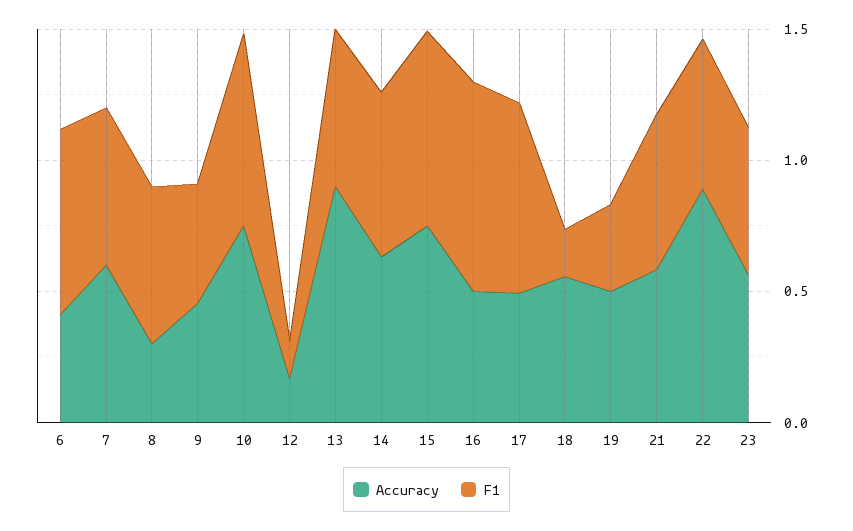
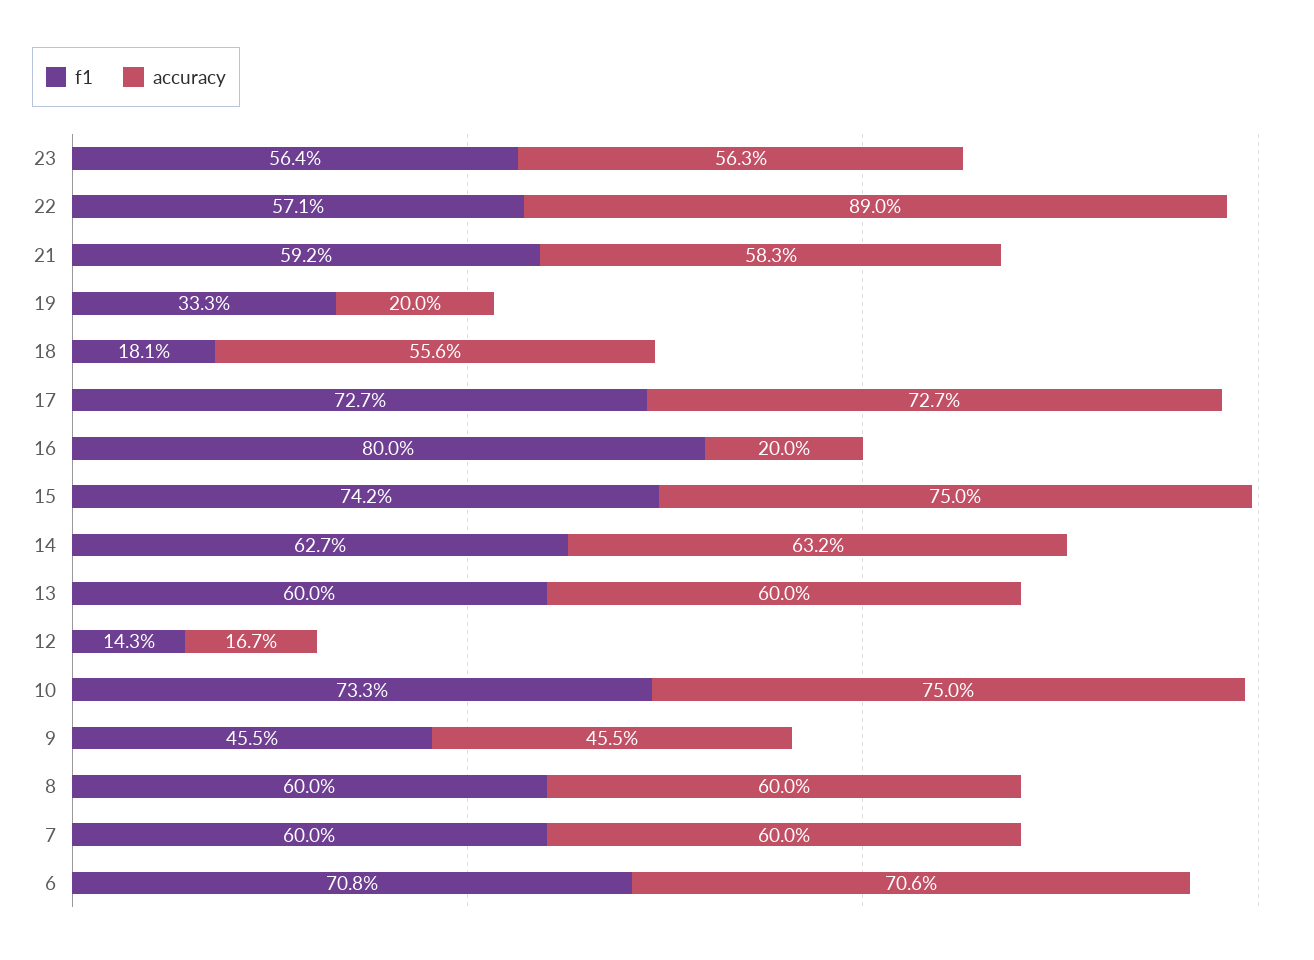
Accuracy, 6: 0.4 -> 0.706
Accuracy, 8: 0.3 -> 0.6
Accuracy, 13: 0.9 -> 0.6
Accuracy, 16: 0.5 -> 0.2
Accuracy, 17: 0.5 -> 0.727
Accuracy, 19: 0.5 -> 0.2

